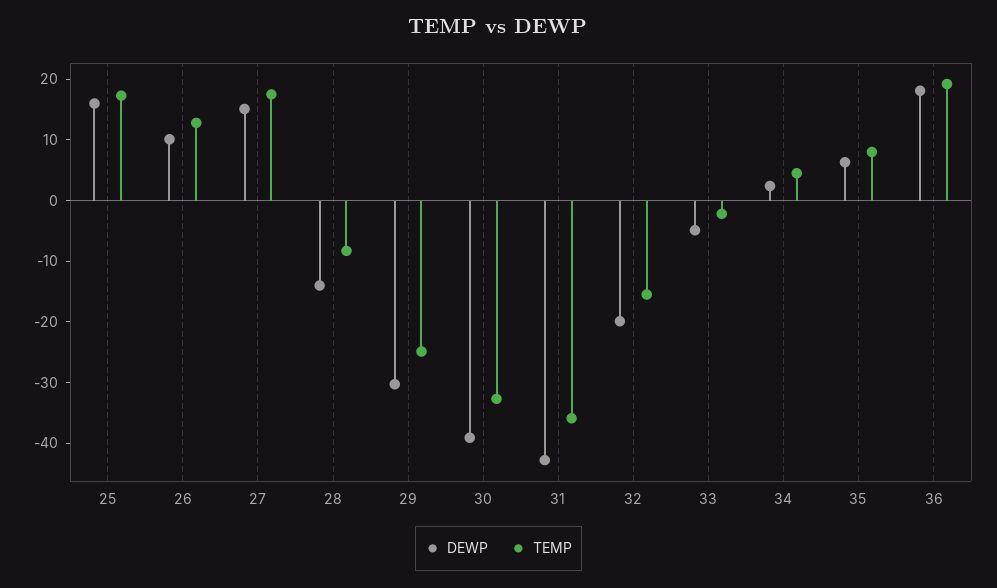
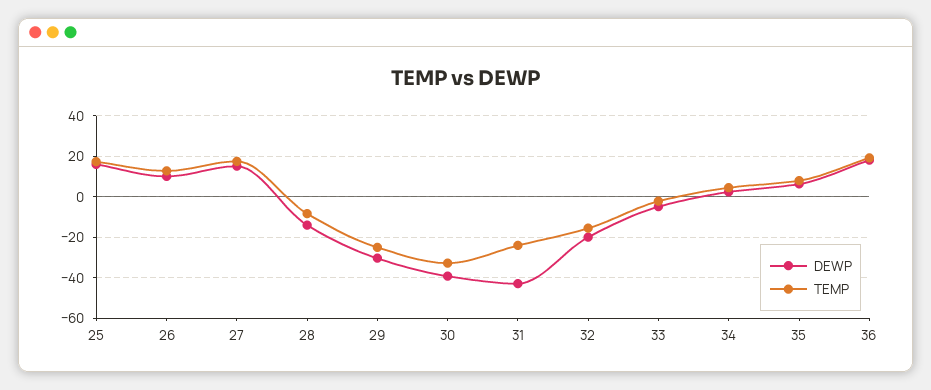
TEMP, 31: -36 -> -25

